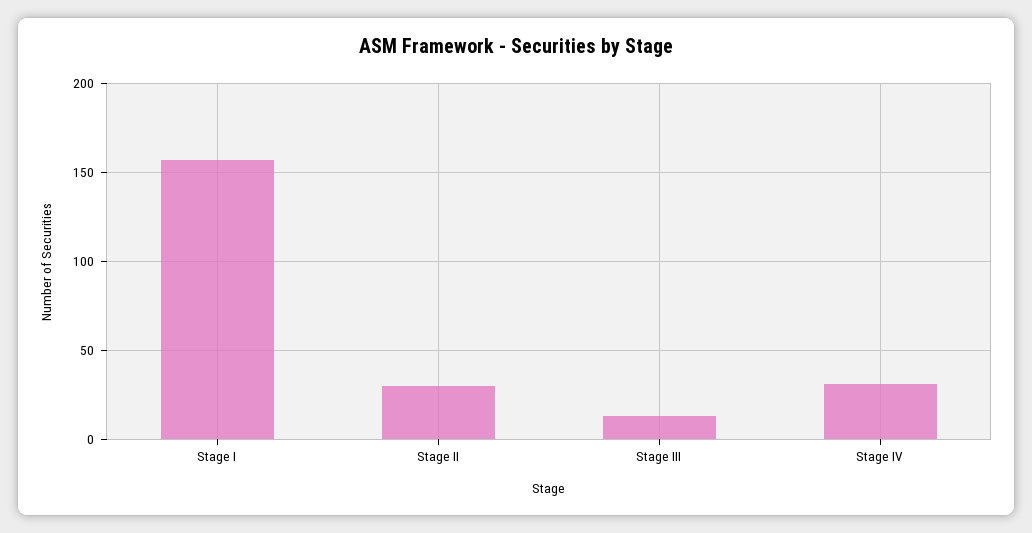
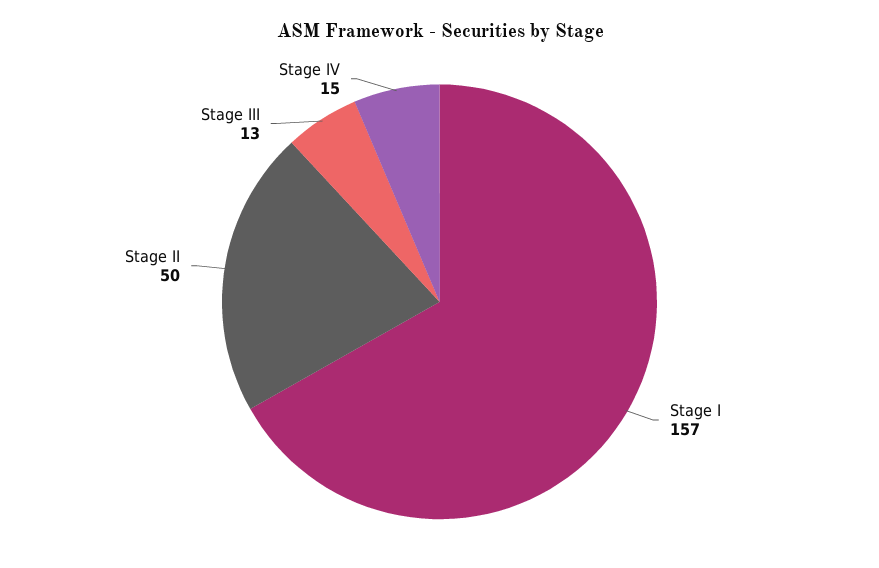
Stage II: 30 -> 50
Stage IV: 30 -> 15

